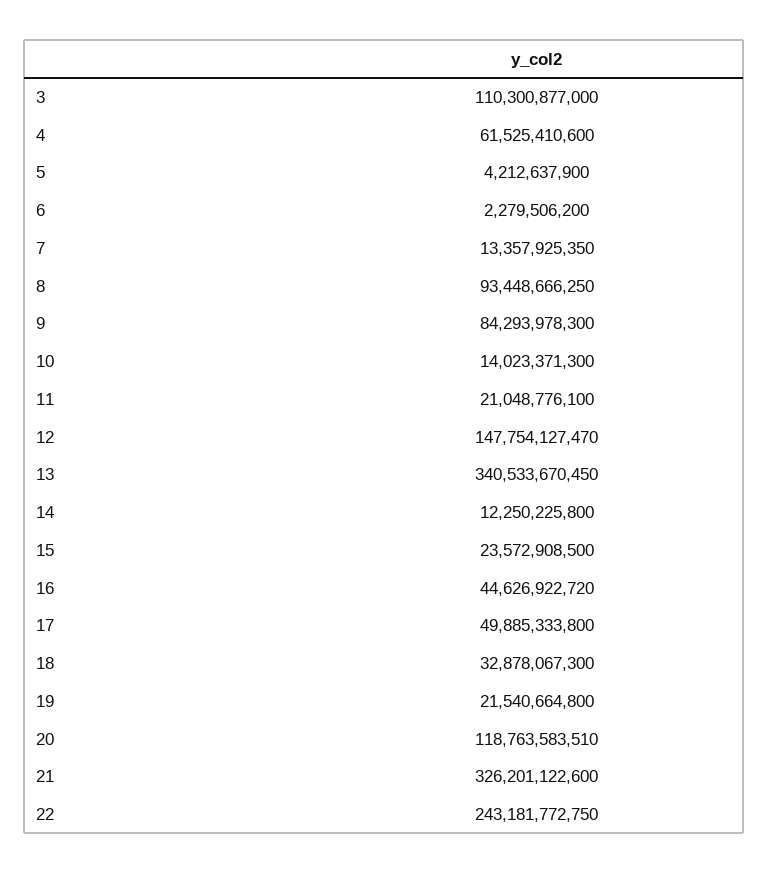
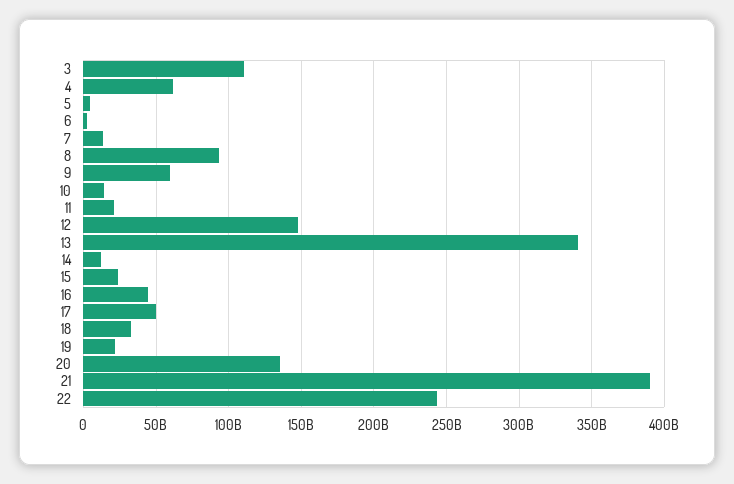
9: 84293978300 -> 60000000000
20: 118763583510 -> 135000000000
21: 326201122600 -> 390000000000

